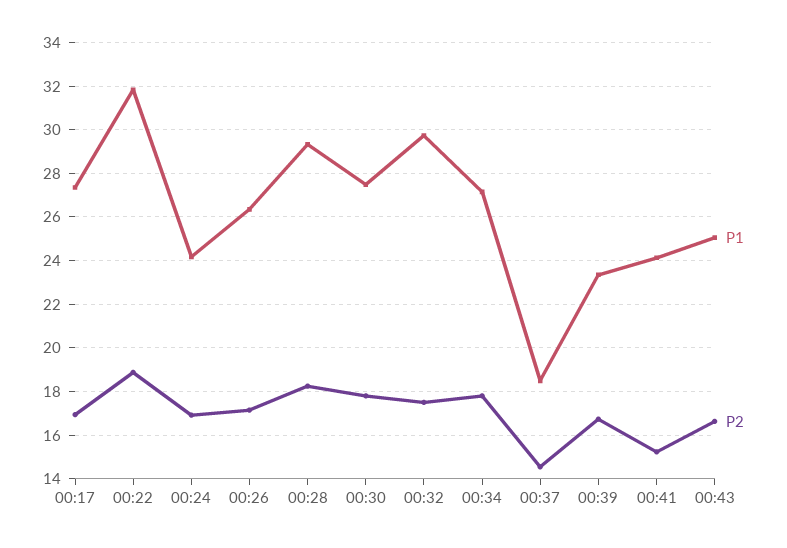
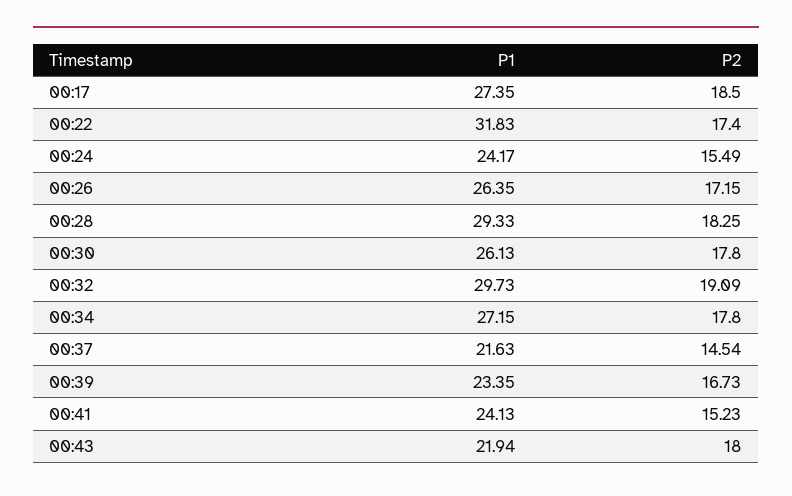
P2, 00:17: 17 -> 18.5
P2, 00:22: 19 -> 17.4
P2, 00:24: 17 -> 15.49
P1, 00:30: 27.5 -> 26.13
P2, 00:32: 17.5 -> 19.09
P1, 00:37: 18.5 -> 21.63
P1, 00:43: 25 -> 21.94
P2, 00:43: 16.5 -> 18

